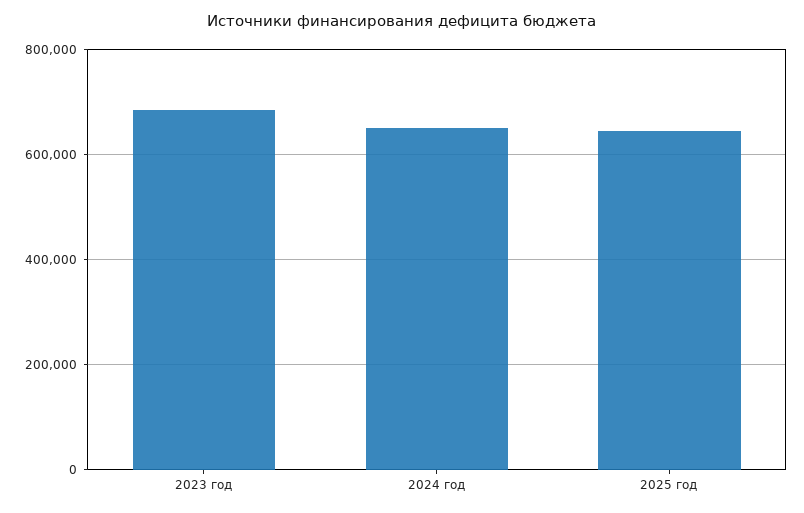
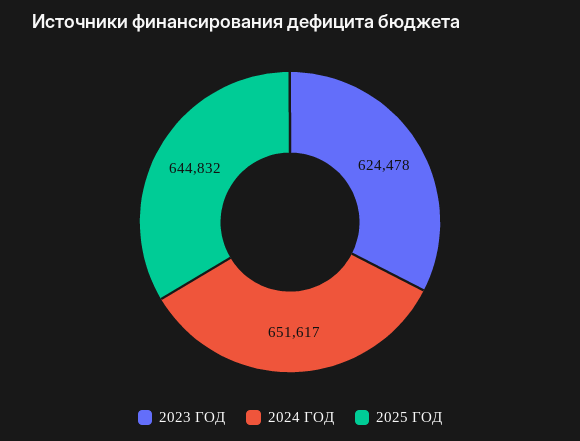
2023 год: 680000 -> 624478

